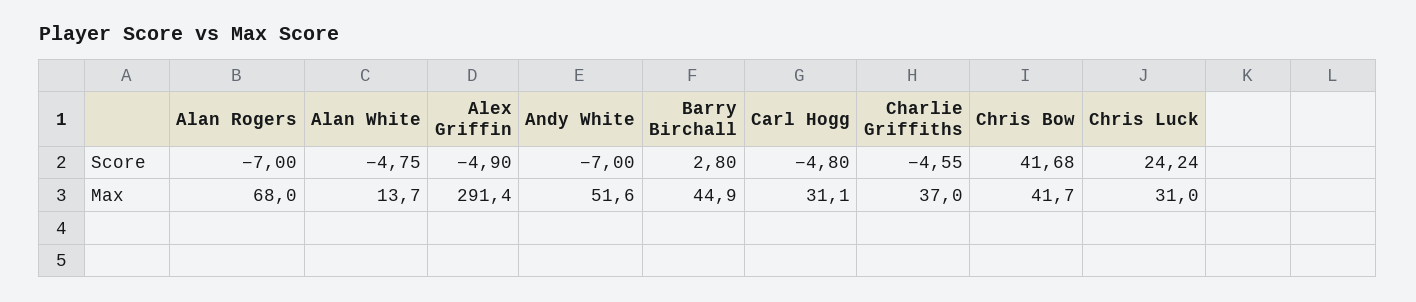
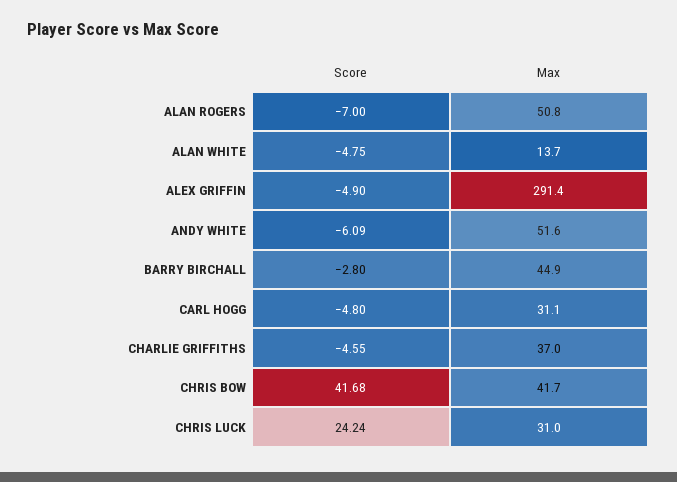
Andy White, Score: -7 -> -6.09
Barry Birchall, Score: 2.8 -> -2.8
Alan Rogers, Max: 68 -> 50.8

